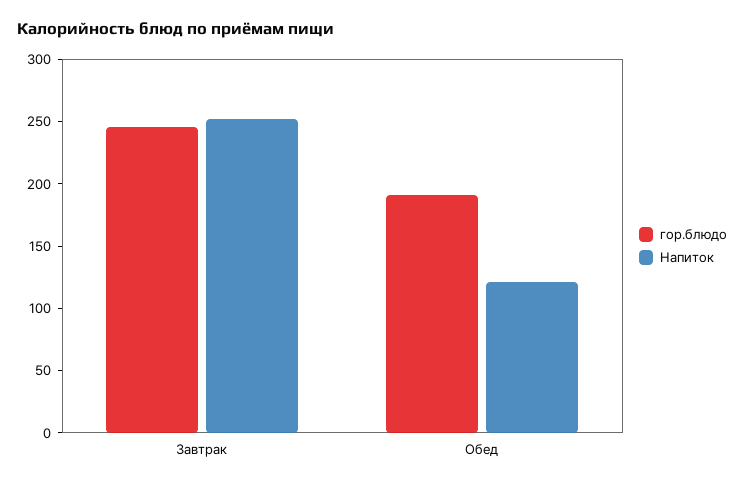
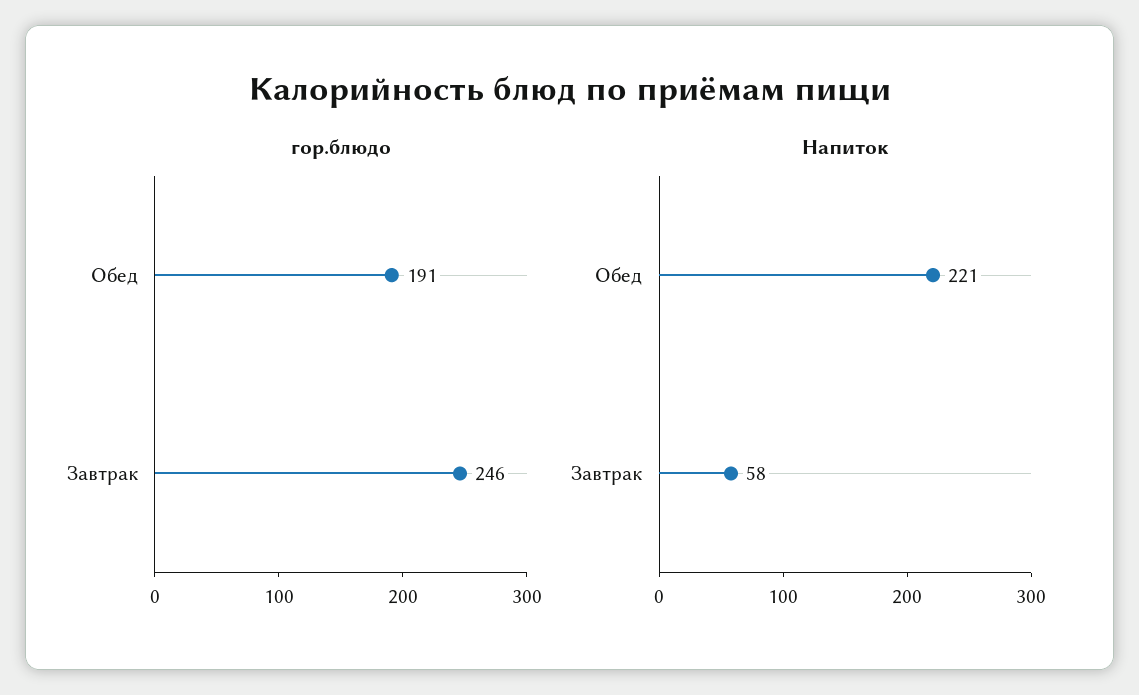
Напиток, Завтрак: 250 -> 58
Напиток, Обед: 120 -> 221

